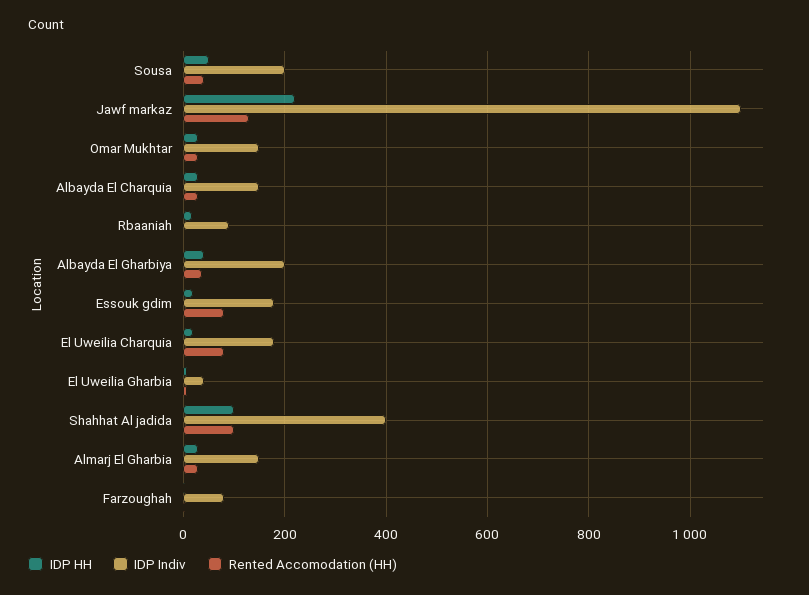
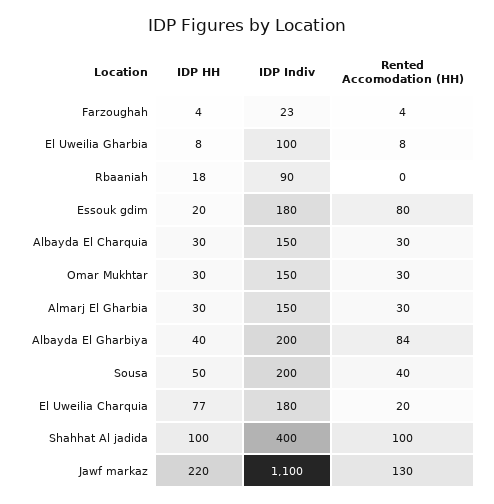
Rented Accomodation (HH), Albayda El Gharbiya: 40 -> 84
IDP HH, El Uweilia Charquia: 20 -> 77
Rented Accomodation (HH), El Uweilia Charquia: 80 -> 20
IDP Indiv, El Uweilia Gharbia: 40 -> 100
IDP Indiv, Farzoughah: 80 -> 23

